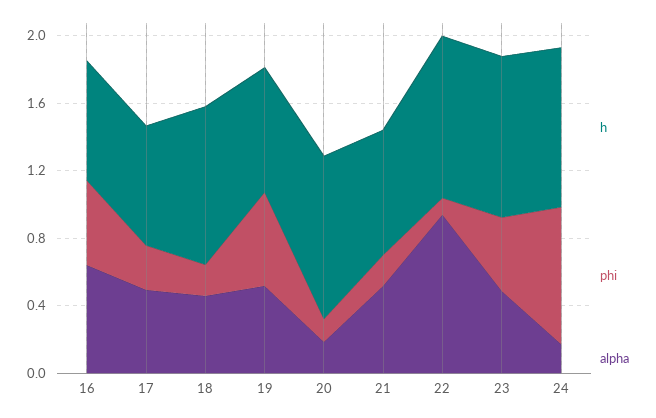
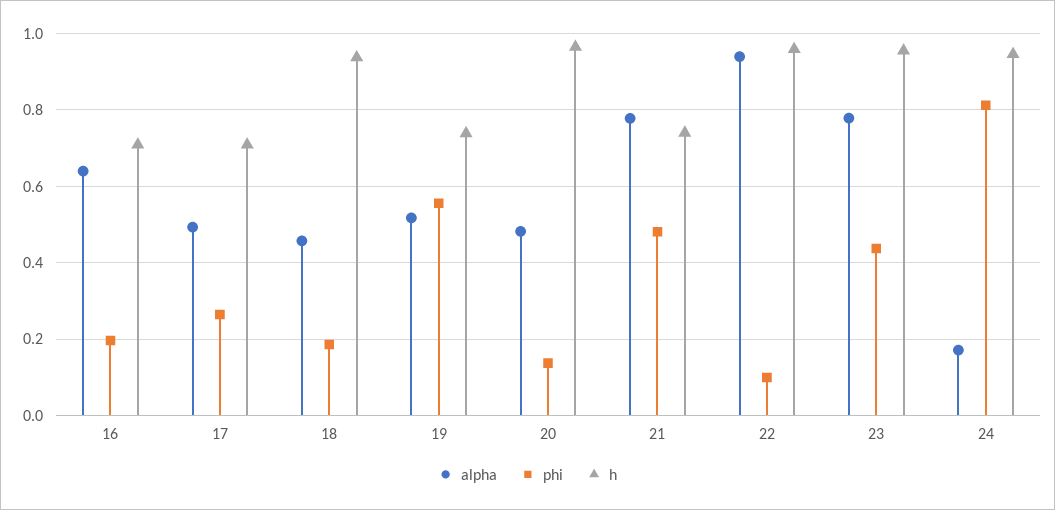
phi, 16: 0.5 -> 0.2
alpha, 20: 0.2 -> 0.48
phi, 21: 0.2 -> 0.48
alpha, 21: 0.5 -> 0.78
alpha, 23: 0.5 -> 0.78

